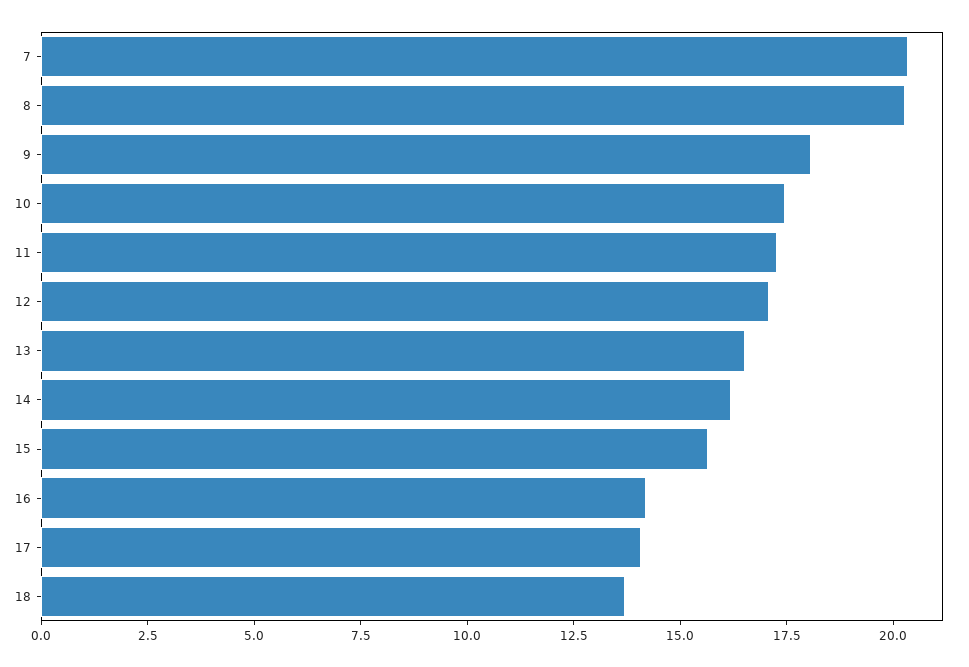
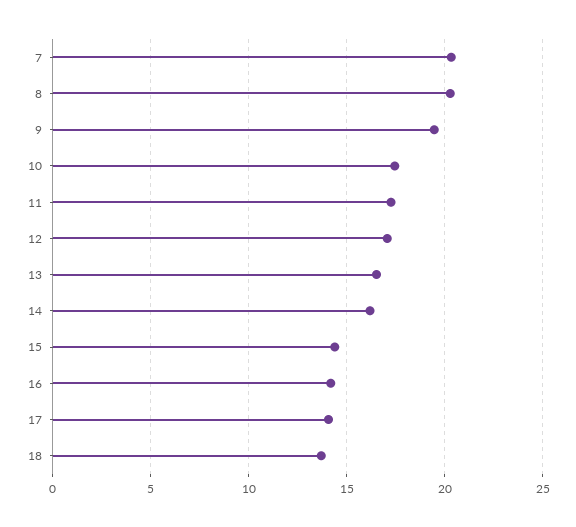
9: 18 -> 19.5
15: 15.5 -> 14.5

